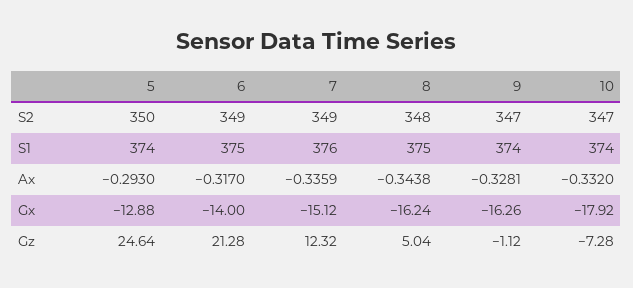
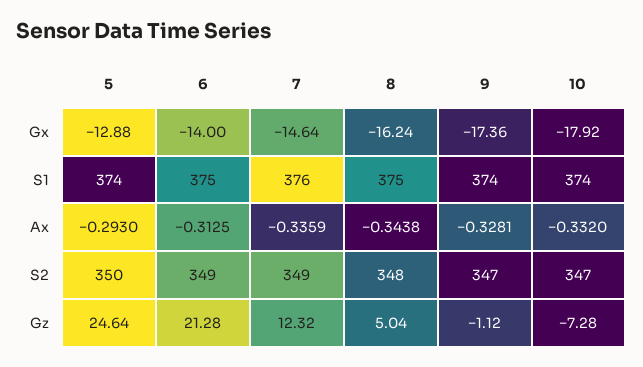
6, Ax: -0.317 -> -0.3125
7, Gx: -15.12 -> -14.64
9, Gx: -16.26 -> -17.36

